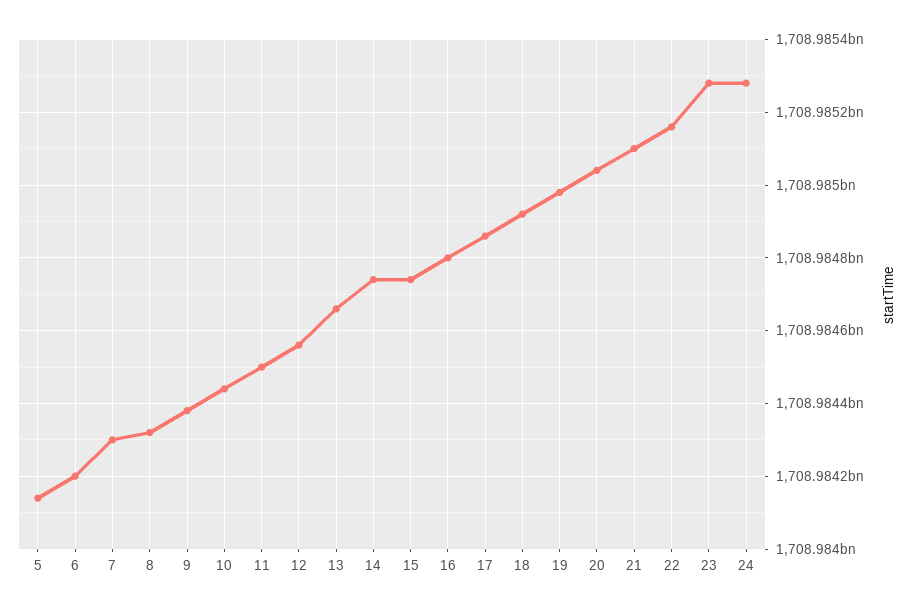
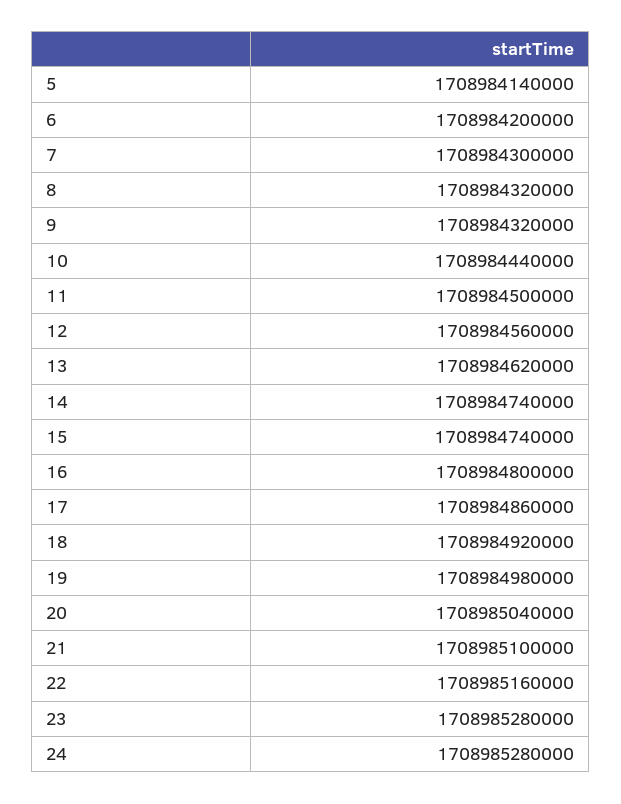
9: 1708984380000 -> 1708984320000
13: 1708984660000 -> 1708984620000

